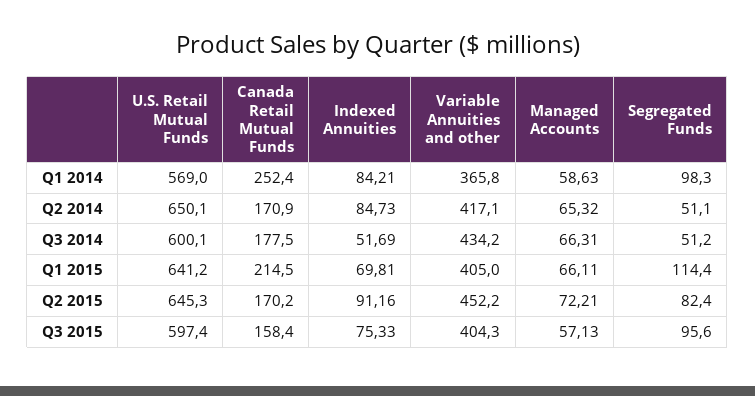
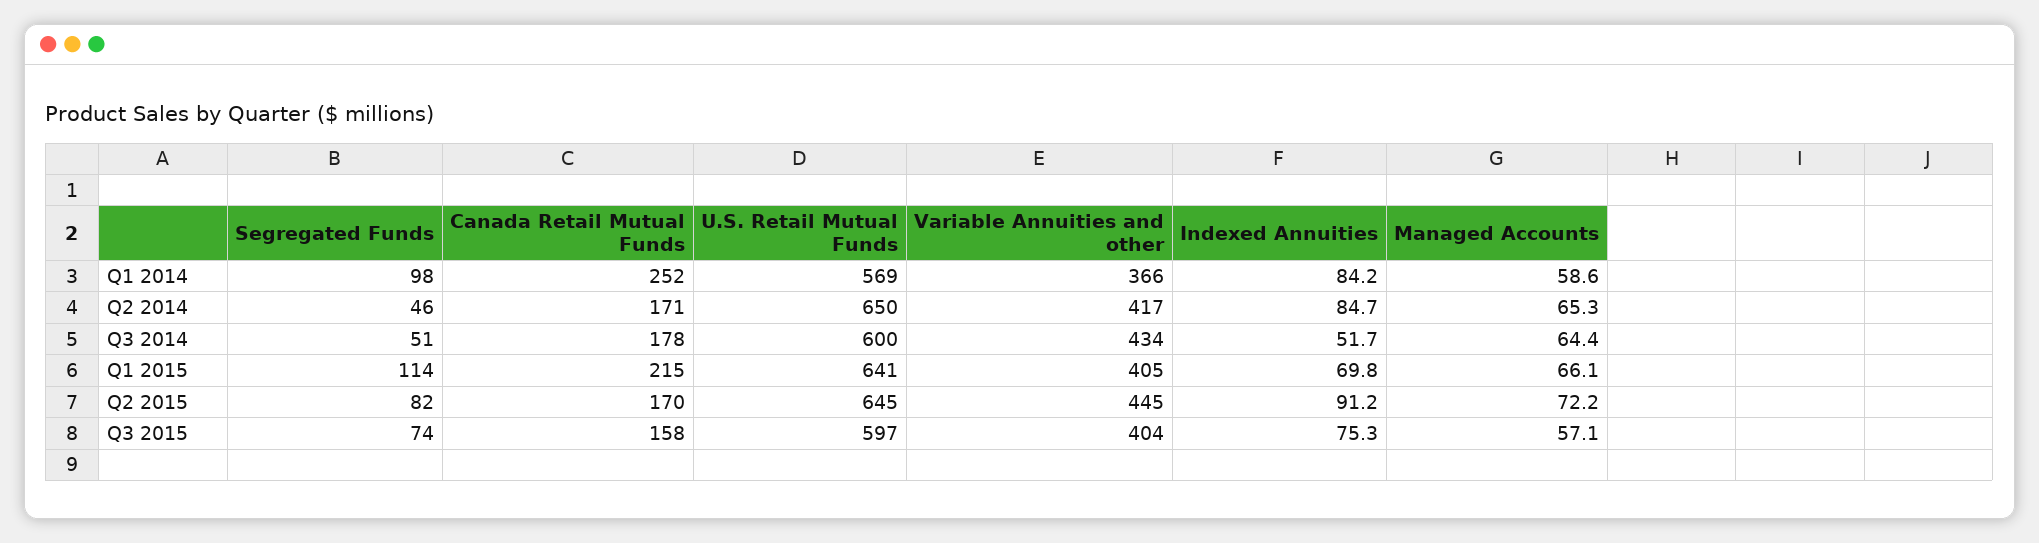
Segregated Funds, Q2 2014: 51.1 -> 46
Managed Accounts, Q3 2014: 66.31 -> 64.4
Variable Annuities and other, Q2 2015: 452.2 -> 445
Segregated Funds, Q3 2015: 95.6 -> 74

